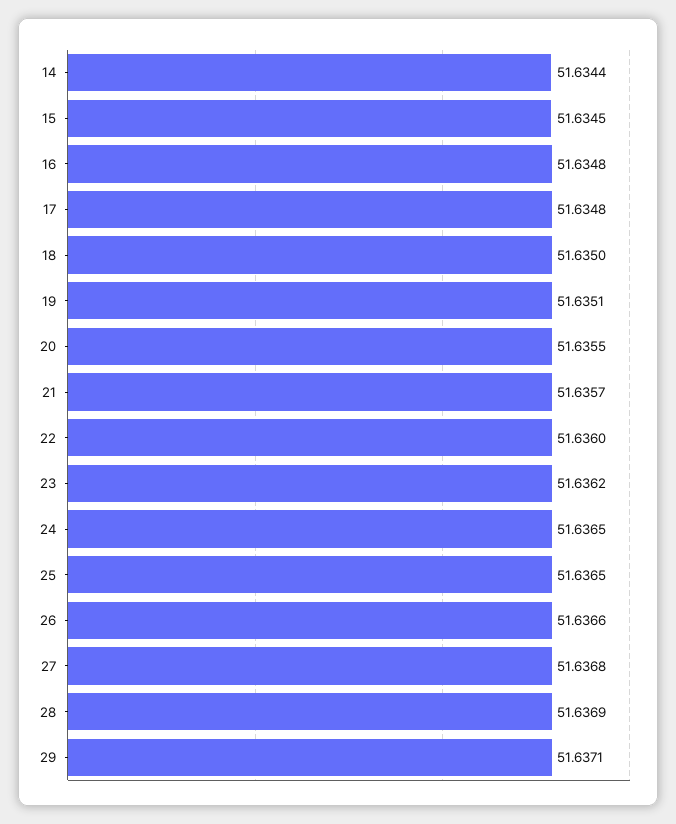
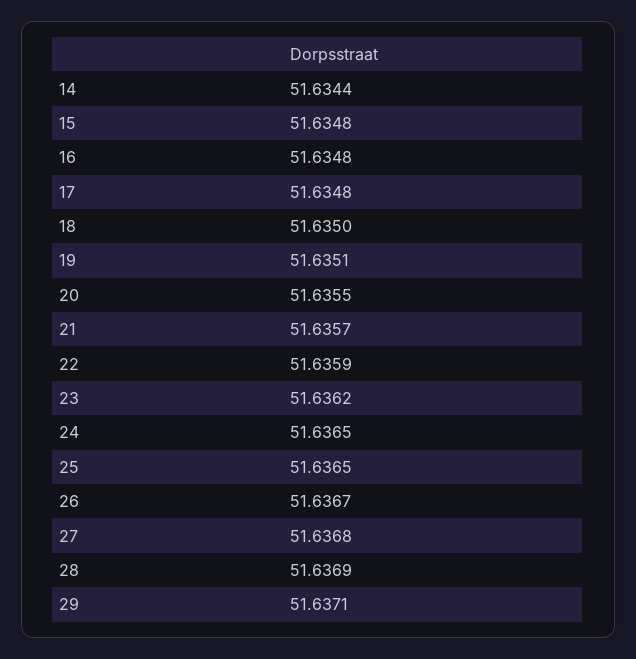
15: 51.6345 -> 51.6348
22: 51.636 -> 51.6359
26: 51.6366 -> 51.6367

